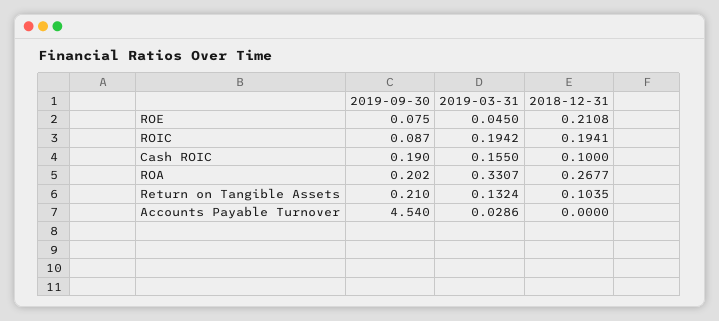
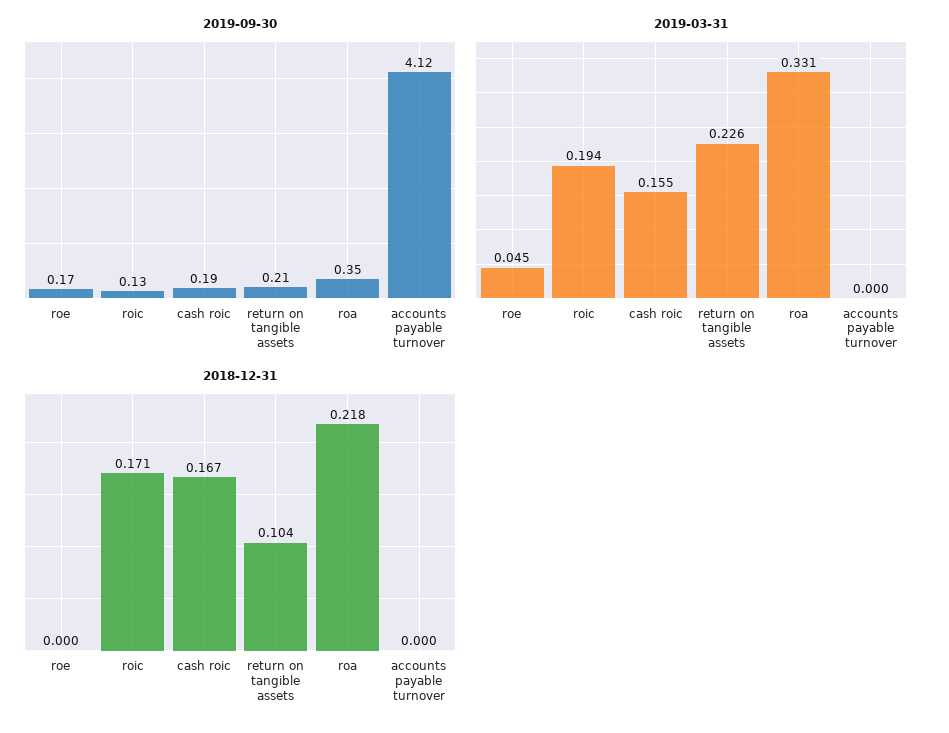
2019-09-30, ROE: 0.075 -> 0.17
2018-12-31, ROE: 0.2108 -> 0
2019-09-30, ROIC: 0.087 -> 0.13
2018-12-31, ROIC: 0.1941 -> 0.171
2018-12-31, Cash ROIC: 0.1 -> 0.167
2019-09-30, ROA: 0.202 -> 0.35
2018-12-31, ROA: 0.2677 -> 0.218
2019-03-31, Return on Tangible Assets: 0.1324 -> 0.226
2019-09-30, Accounts Payable Turnover: 4.54 -> 4.12
2019-03-31, Accounts Payable Turnover: 0.0286 -> 0

